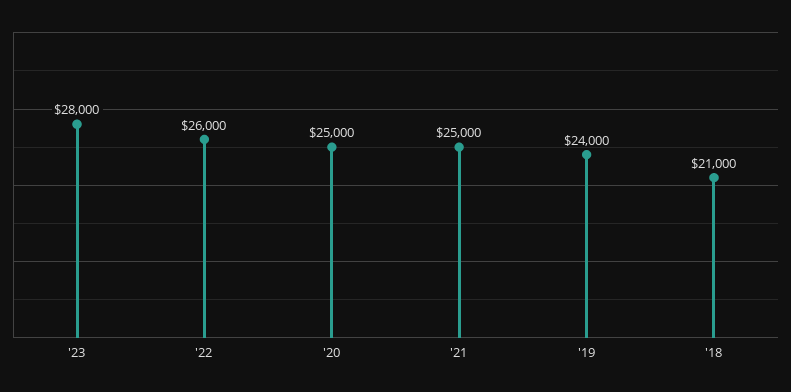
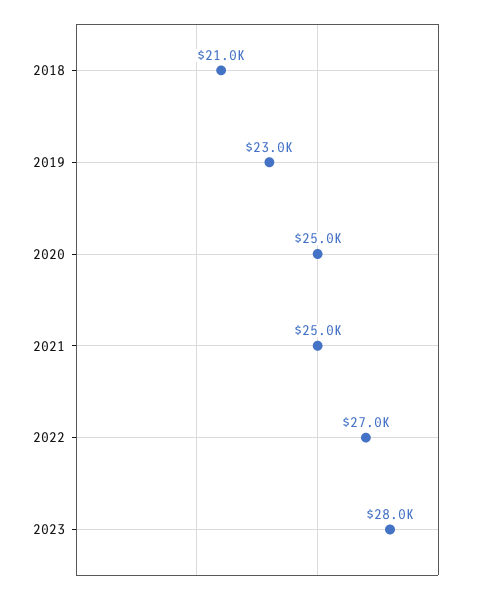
'22: 26000 -> 27000
'19: 24000 -> 23000

